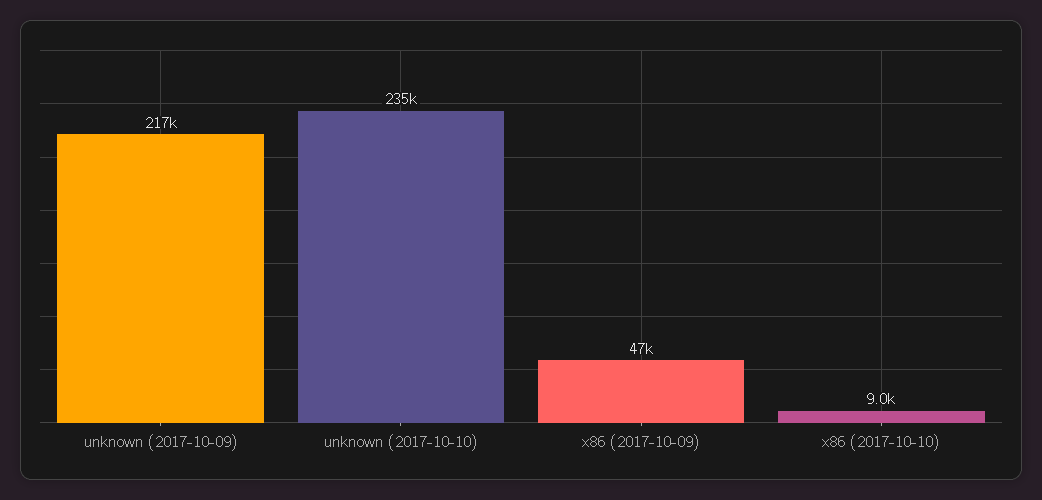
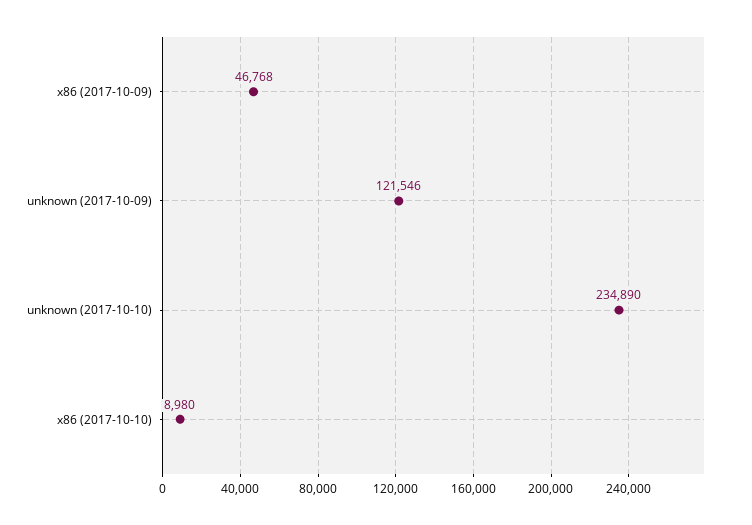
unknown (2017-10-09): 217000 -> 121546

